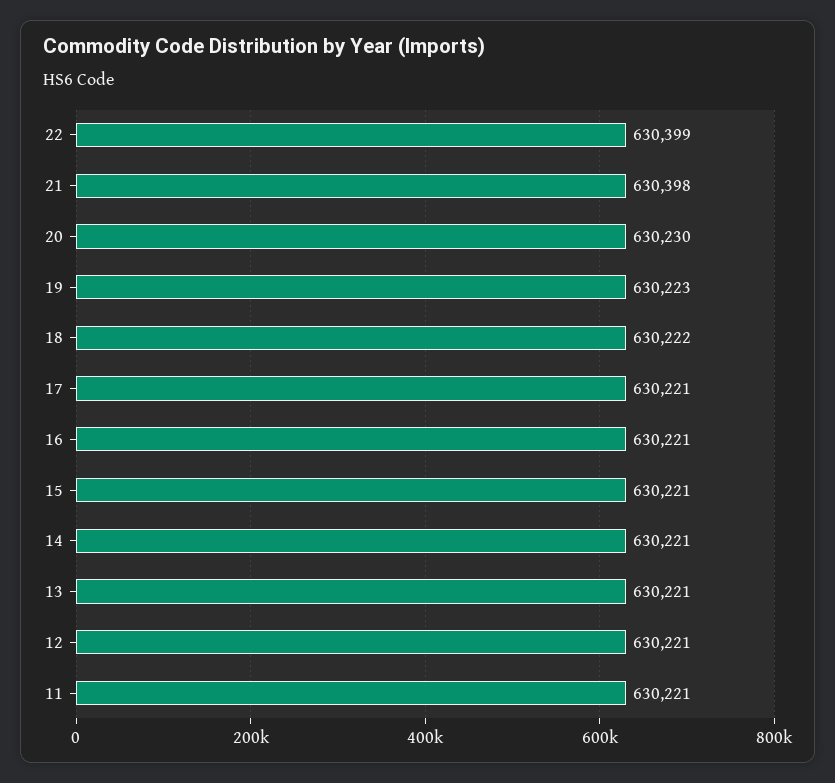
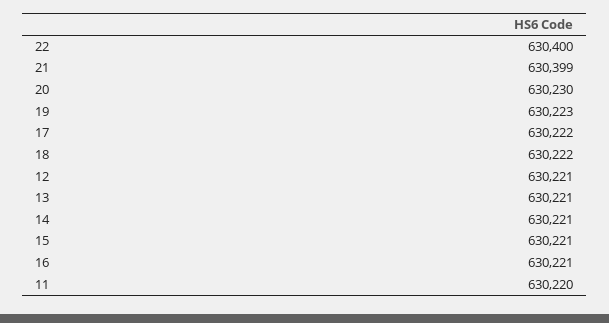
22: 630399 -> 630400
21: 630398 -> 630399
17: 630221 -> 630222
11: 630221 -> 630220

